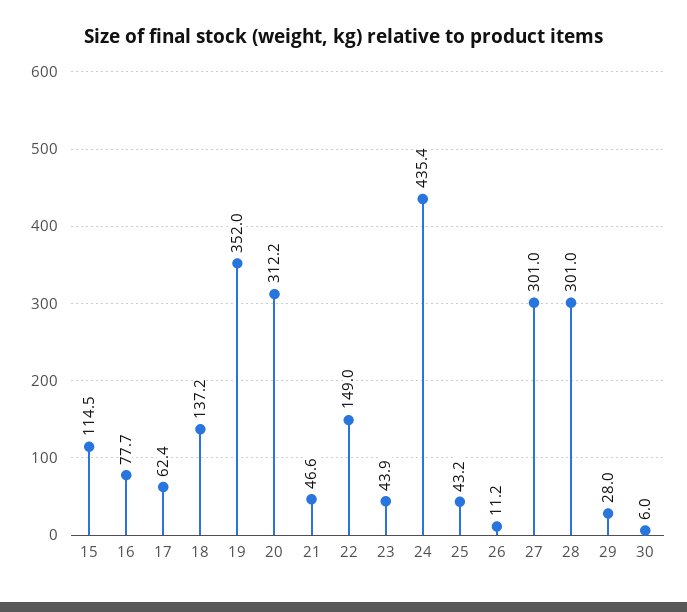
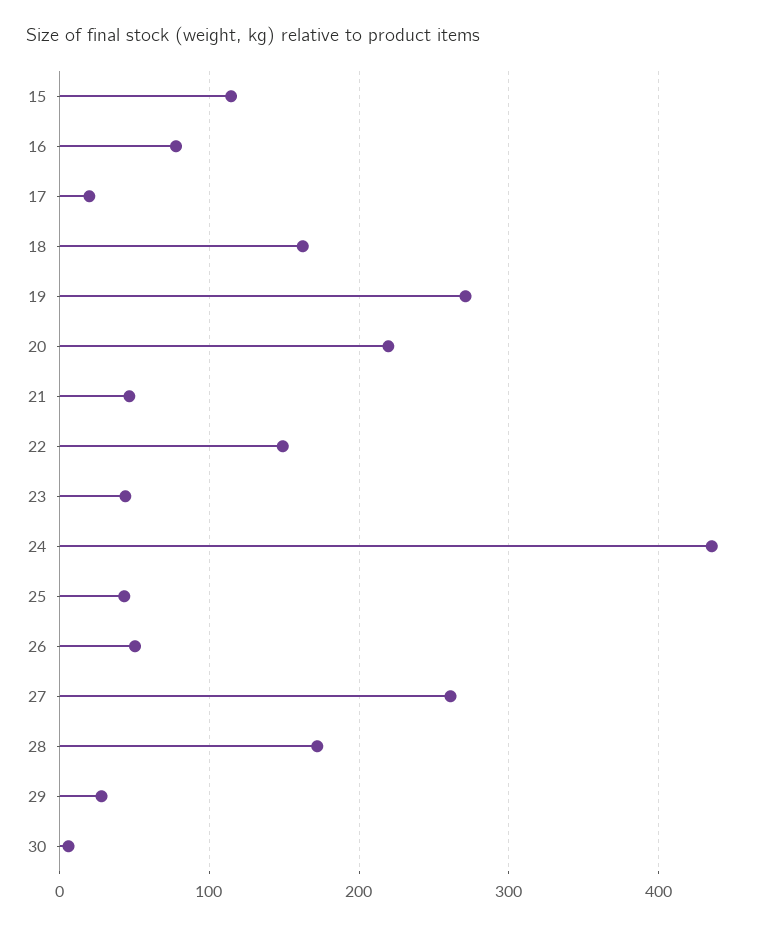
17: 62.4 -> 20
18: 137.2 -> 160
19: 352 -> 270
20: 312.2 -> 220
26: 11.2 -> 50
27: 301 -> 260
28: 301 -> 170

